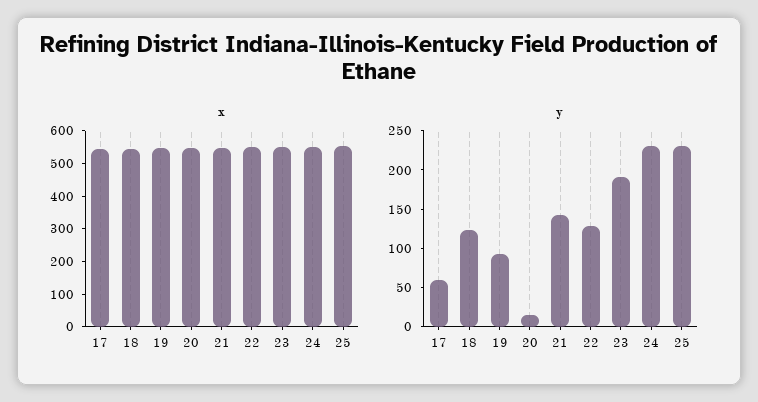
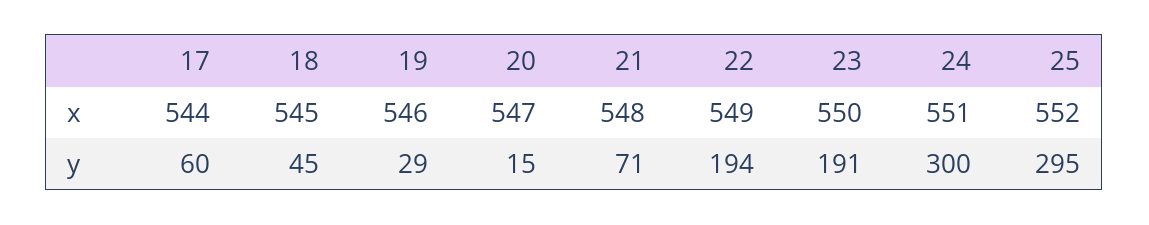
y, 18: 125 -> 45
y, 19: 100 -> 29
y, 21: 150 -> 71
y, 22: 125 -> 194
y, 24: 225 -> 300
y, 25: 225 -> 295

